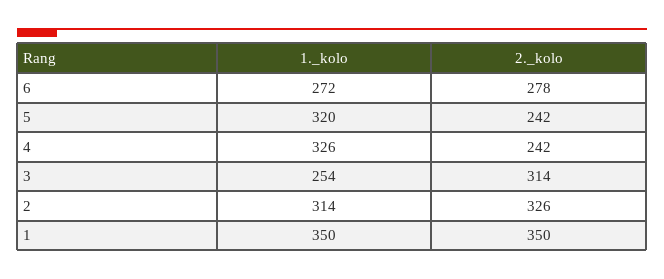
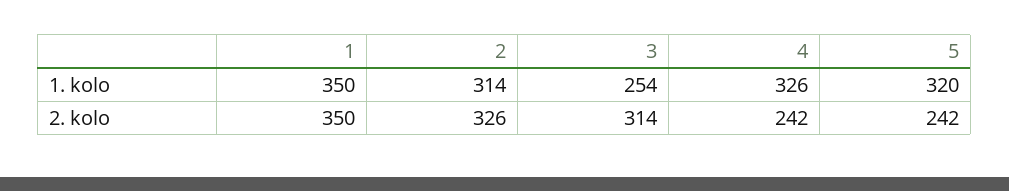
1._kolo, 6: 272 -> none
2._kolo, 6: 278 -> none

